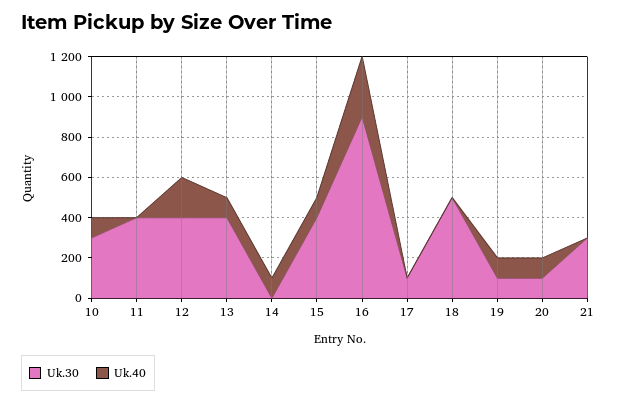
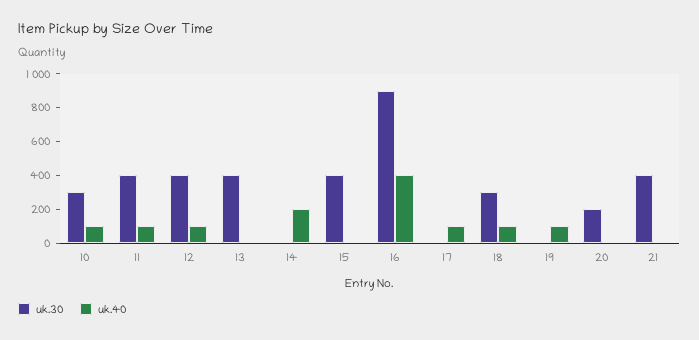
Uk.40, 11: 0 -> 100
Uk.40, 12: 200 -> 100
Uk.40, 13: 100 -> 0
Uk.40, 14: 100 -> 200
Uk.40, 15: 100 -> 0
Uk.40, 16: 300 -> 400
Uk.30, 17: 100 -> 0
Uk.40, 17: 0 -> 100
Uk.30, 18: 500 -> 300
Uk.40, 18: 0 -> 100
Uk.30, 19: 100 -> 0
Uk.30, 20: 100 -> 200
Uk.40, 20: 100 -> 0
Uk.30, 21: 300 -> 400

